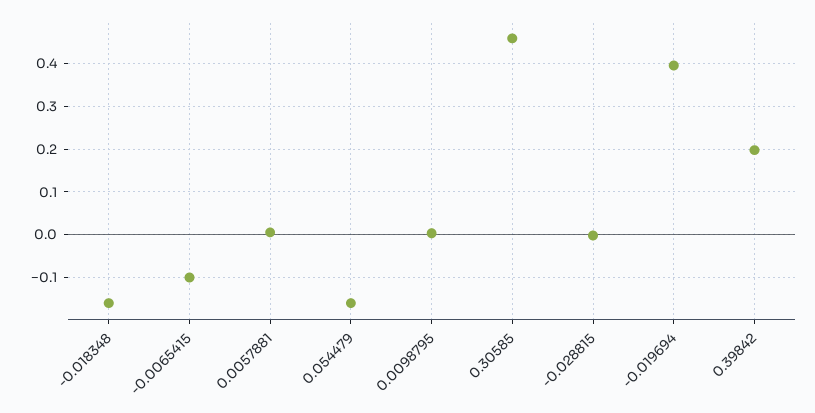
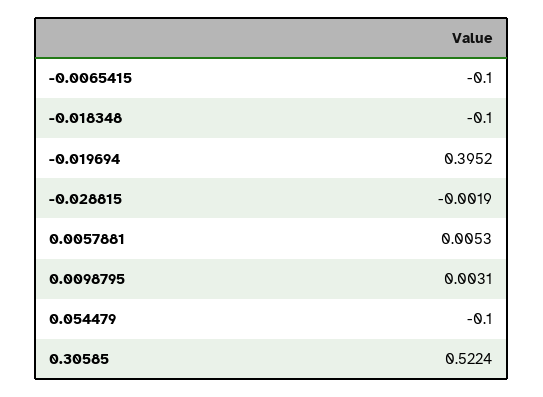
-0.018348: -0.16 -> -0.1
0.054479: -0.16 -> -0.1
0.30585: 0.46 -> 0.5224
0.39842: 0.2 -> none

